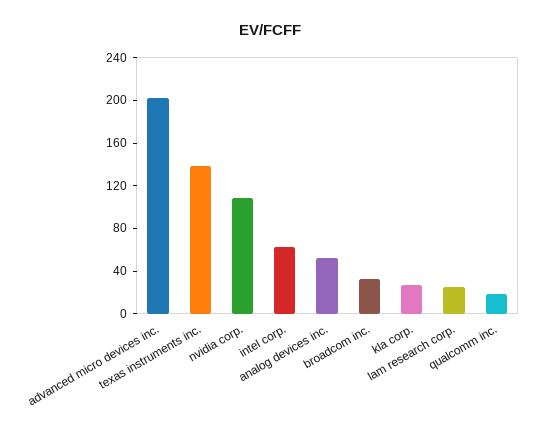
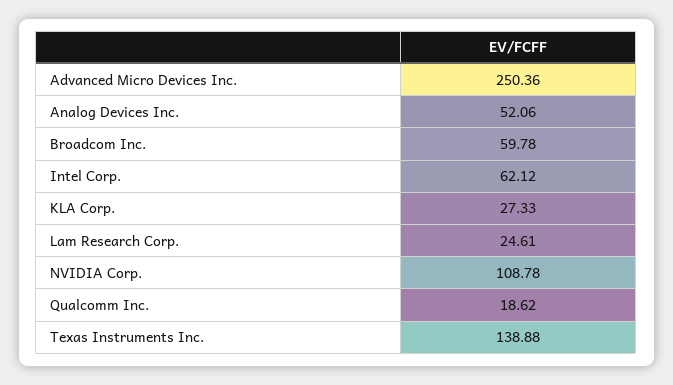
advanced micro devices inc.: 200 -> 250.36
broadcom inc.: 30 -> 59.78

